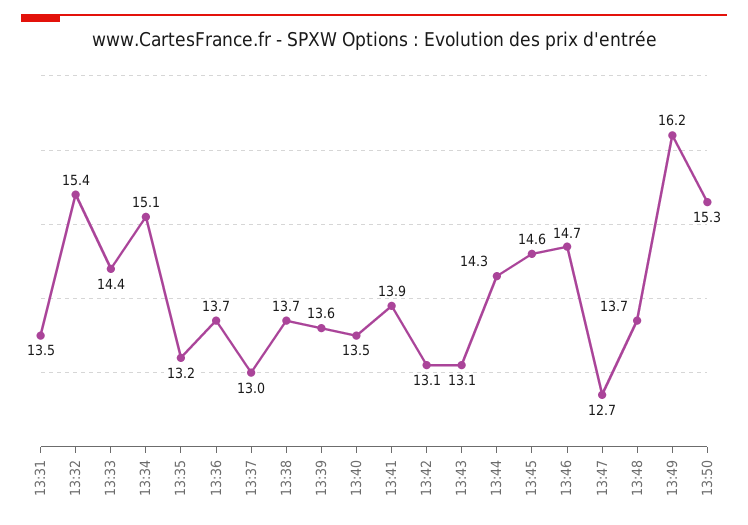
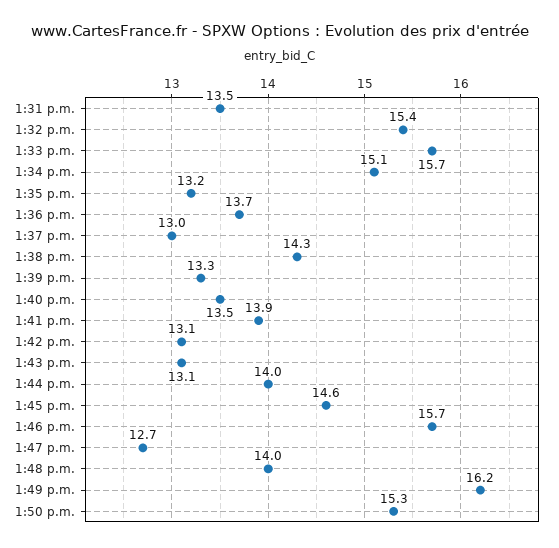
13:33: 14.4 -> 15.7
13:38: 13.7 -> 14.3
13:39: 13.6 -> 13.3
13:44: 14.3 -> 14
13:46: 14.7 -> 15.7
13:48: 13.7 -> 14

